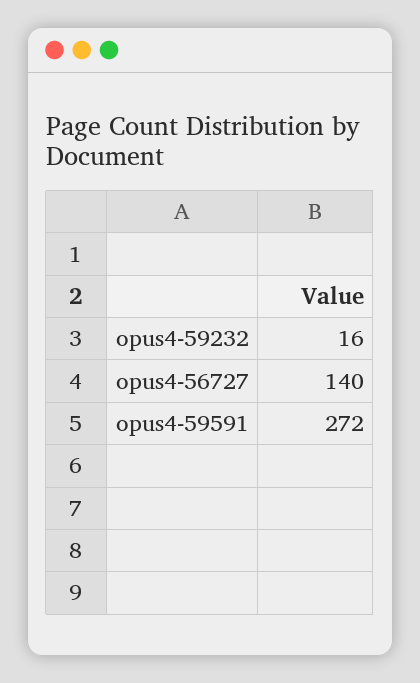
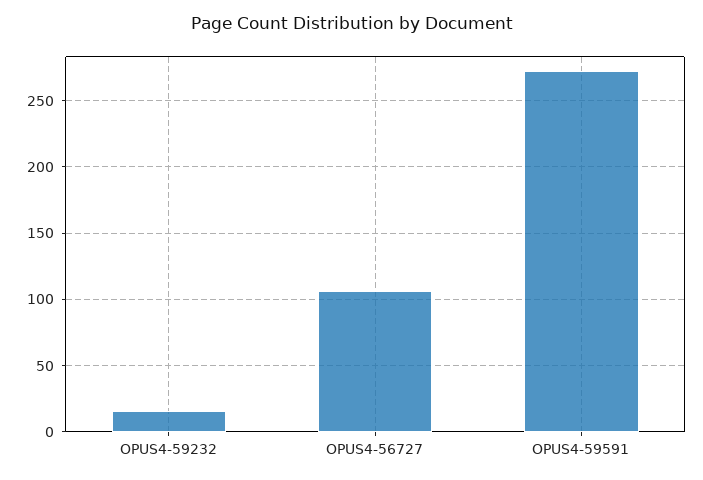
opus4-56727: 140 -> 105

